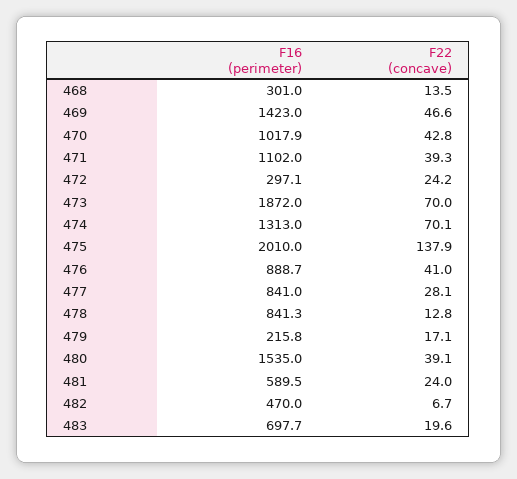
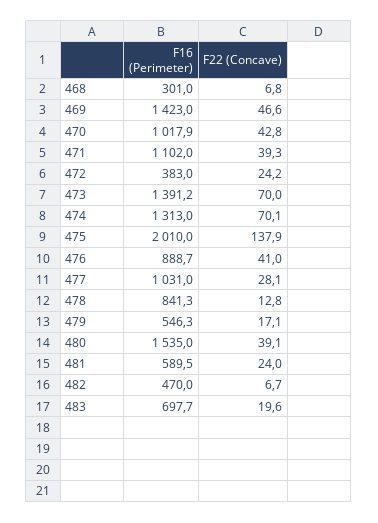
F22 (concave), 468: 13.5 -> 6.8
F16 (perimeter), 472: 297.1 -> 383
F16 (perimeter), 473: 1872 -> 1391.2
F16 (perimeter), 477: 841 -> 1031
F16 (perimeter), 479: 215.8 -> 546.3

